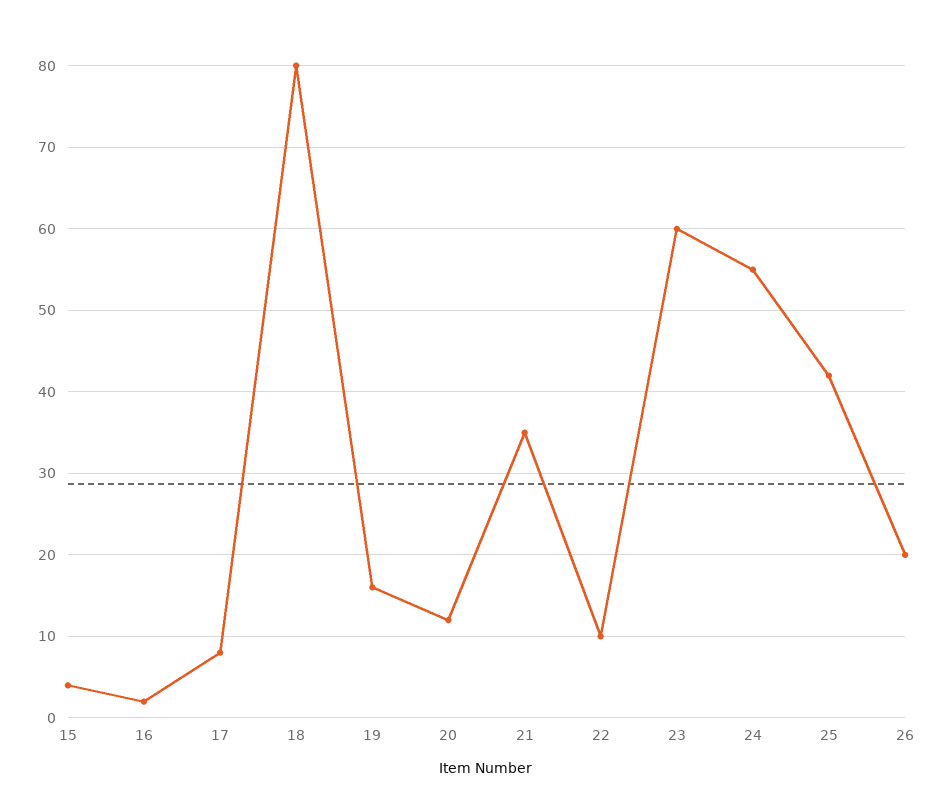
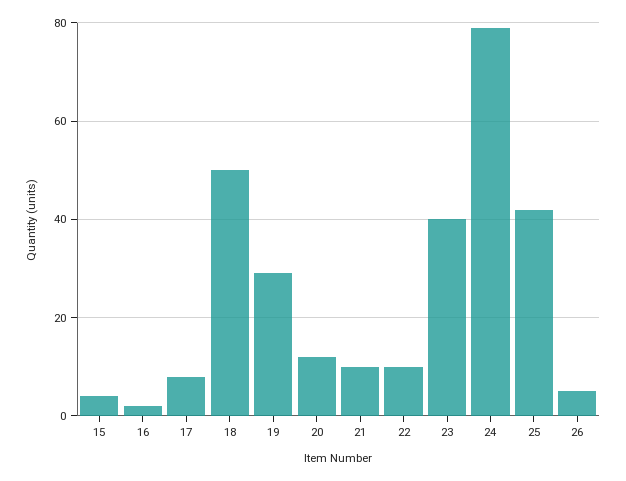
18: 80 -> 50
19: 16 -> 30
21: 35 -> 10
23: 60 -> 40
24: 55 -> 80
26: 20 -> 5

